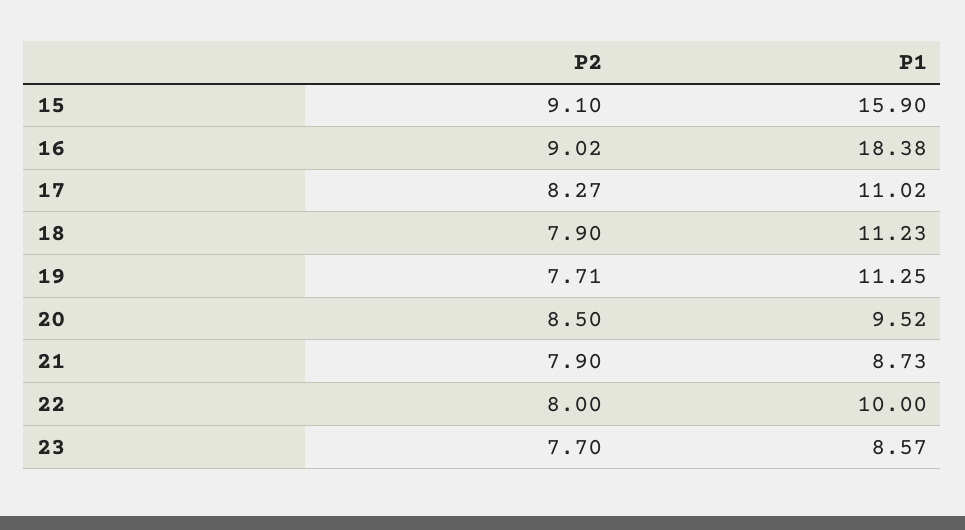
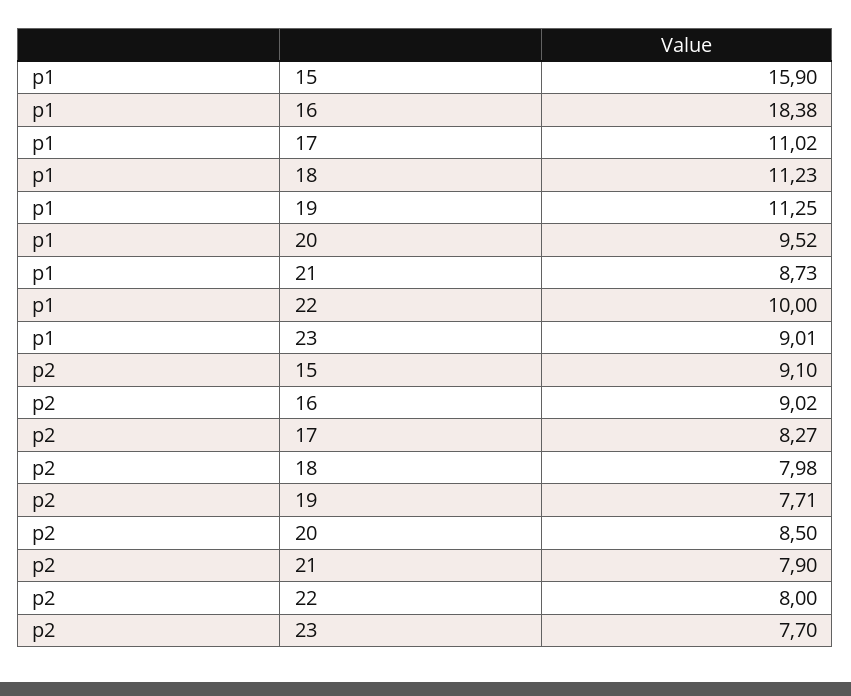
P2, 18: 7.9 -> 7.98
P1, 23: 8.57 -> 9.01

